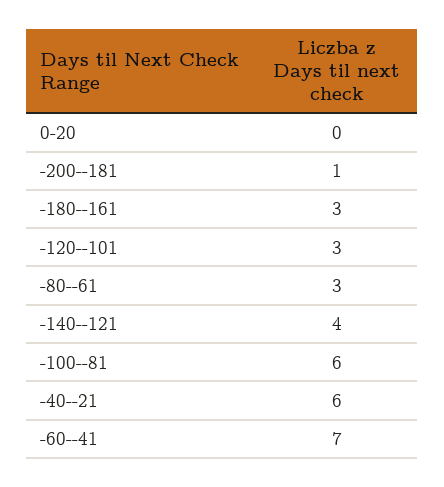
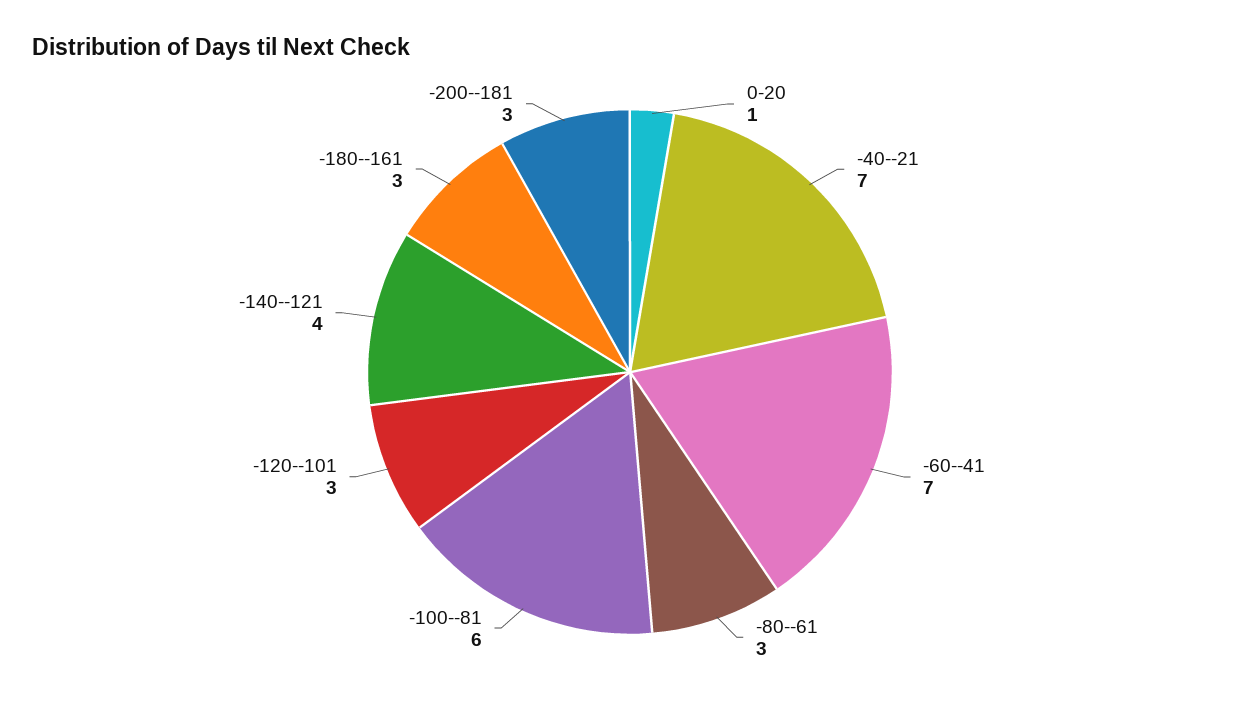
0-20: 0 -> 1
-200--181: 1 -> 3
-40--21: 6 -> 7

